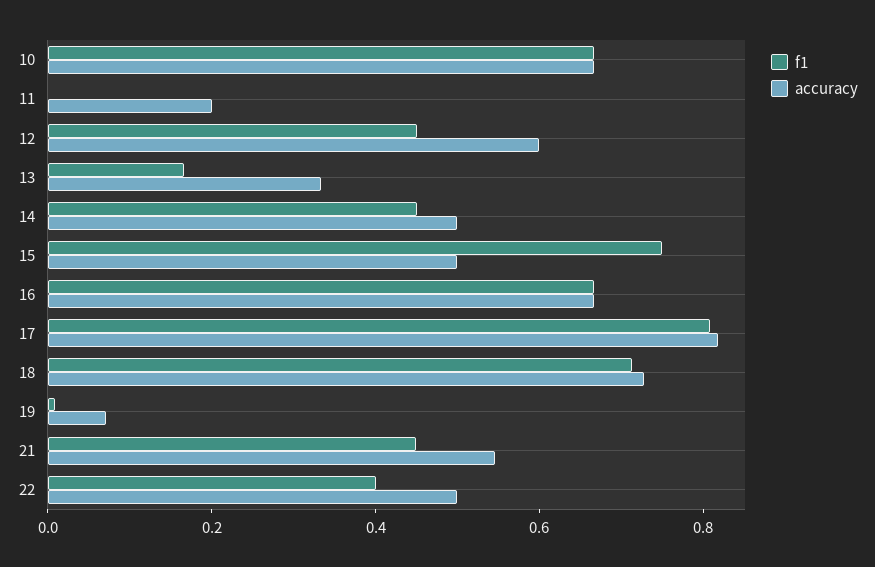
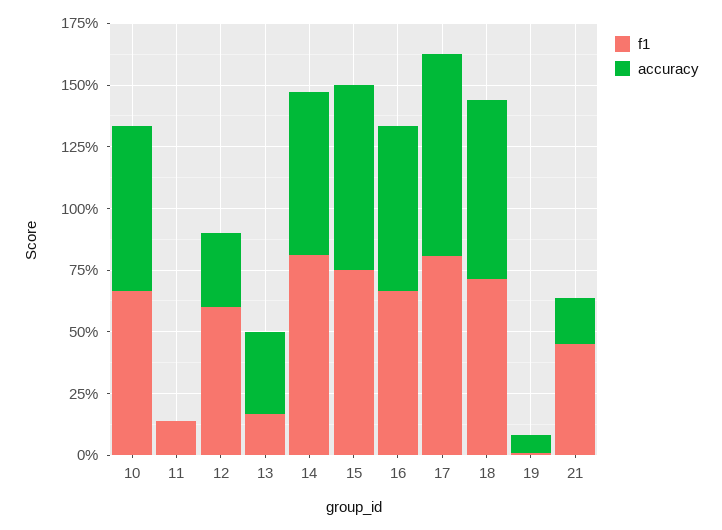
f1, 11: 0 -> 0.15
accuracy, 11: 0.2 -> 0
f1, 12: 0.45 -> 0.6
accuracy, 12: 0.6 -> 0.3
f1, 14: 0.45 -> 0.8
accuracy, 14: 0.5 -> 0.65
accuracy, 15: 0.5 -> 0.75
accuracy, 21: 0.55 -> 0.2
f1, 22: 0.4 -> none
accuracy, 22: 0.5 -> none

